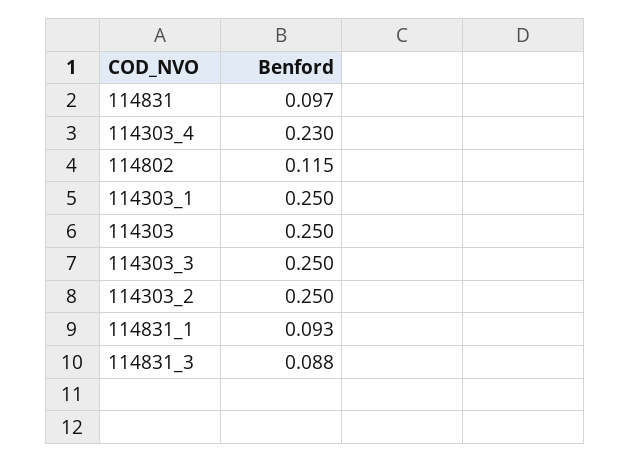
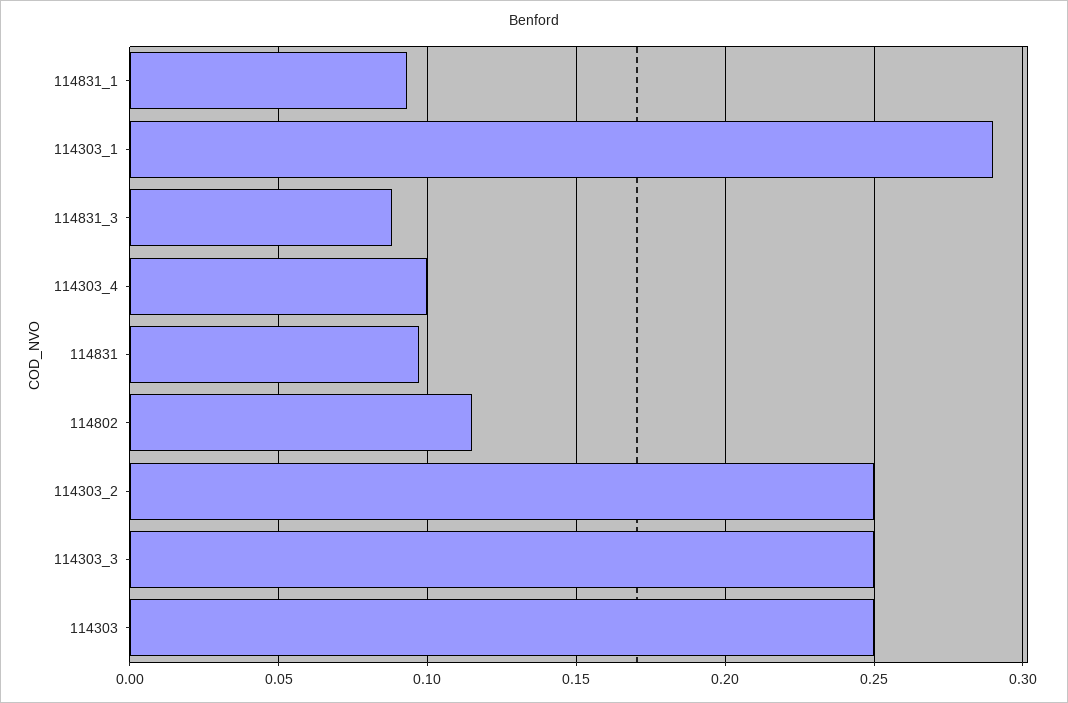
114303_4: 0.23 -> 0.1
114303_1: 0.25 -> 0.29

